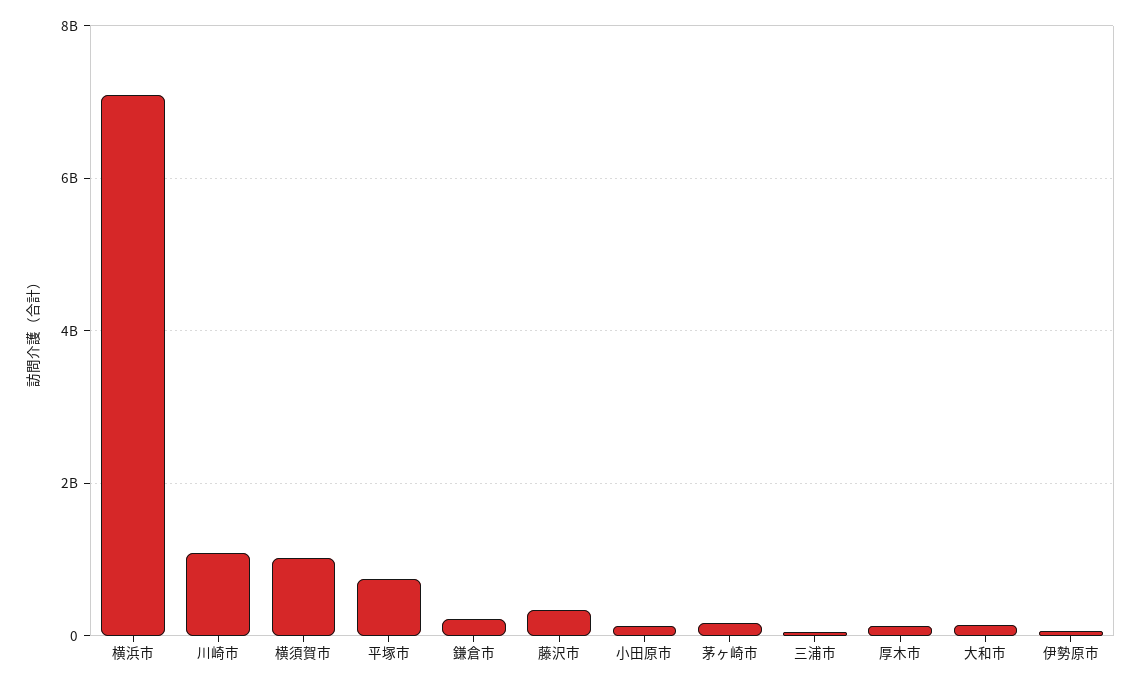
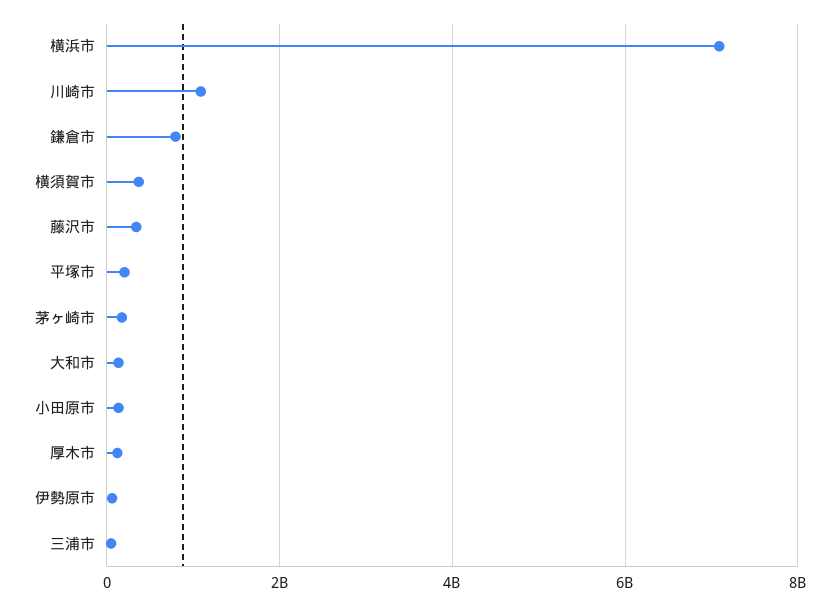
横須賀市: 1000000000 -> 400000000
平塚市: 800000000 -> 200000000
鎌倉市: 200000000 -> 800000000

